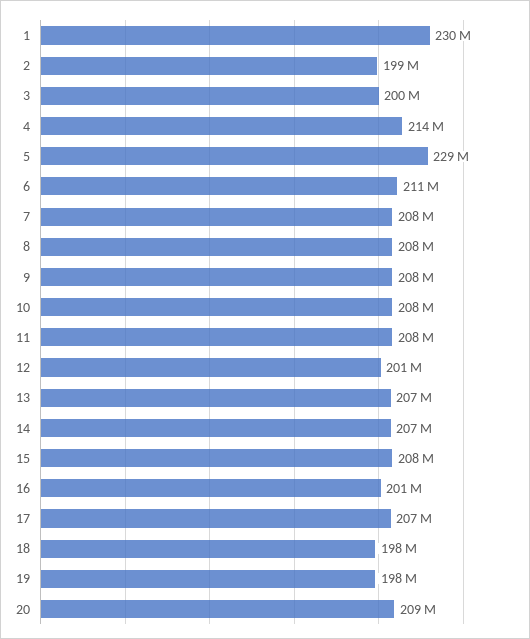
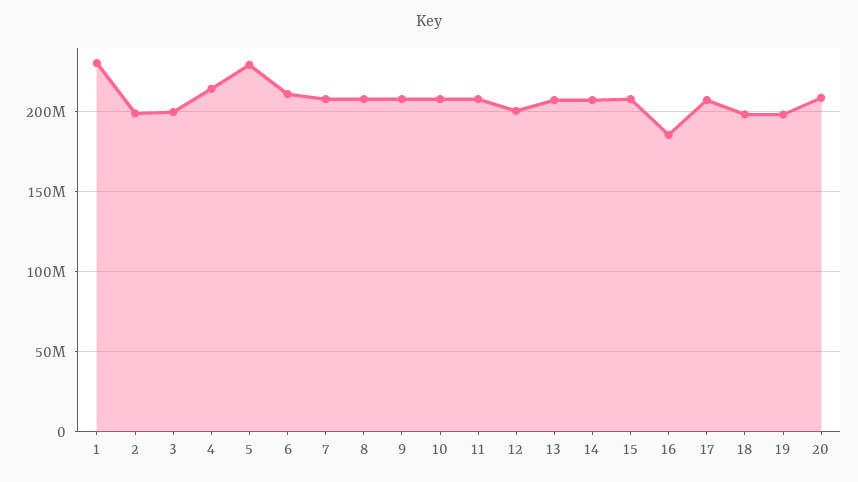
16: 201000000 -> 185000000

